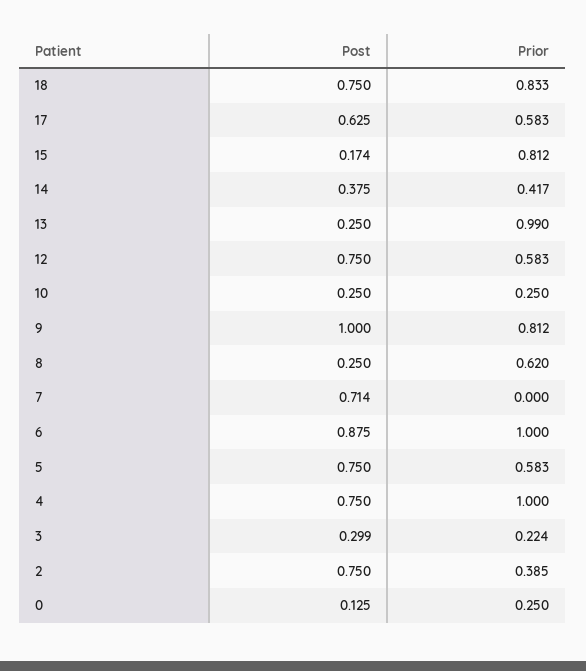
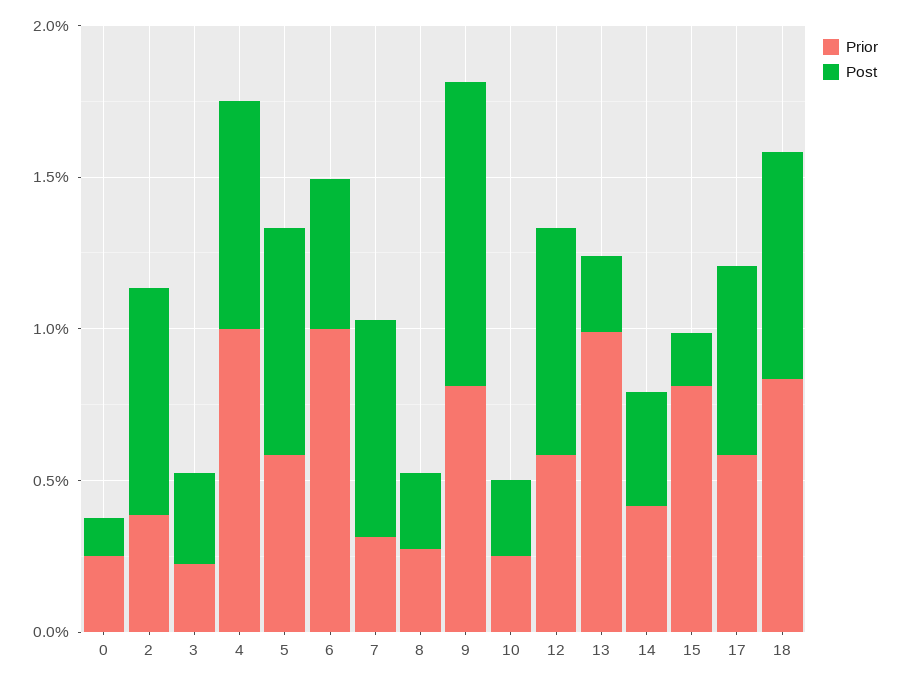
Prior, 8: 0.62 -> 0.3
Prior, 7: 0 -> 0.3
Post, 6: 0.875 -> 0.5

